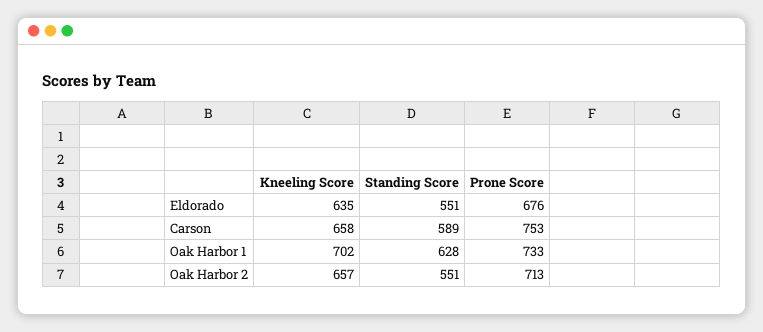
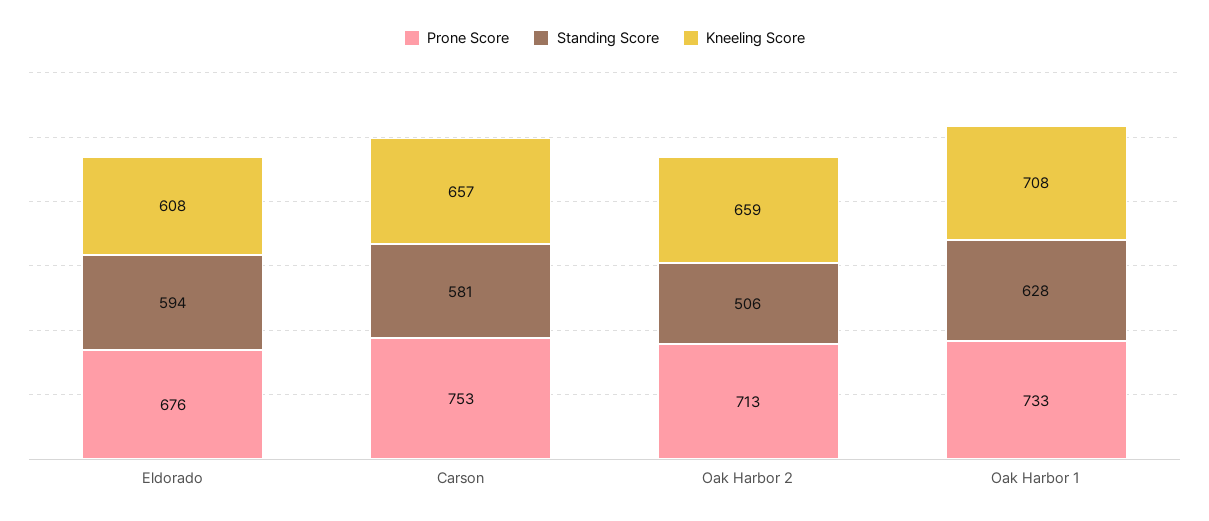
Kneeling Score, Eldorado: 635 -> 608
Standing Score, Eldorado: 551 -> 594
Kneeling Score, Carson: 658 -> 657
Standing Score, Carson: 589 -> 581
Kneeling Score, Oak Harbor 1: 702 -> 708
Kneeling Score, Oak Harbor 2: 657 -> 659
Standing Score, Oak Harbor 2: 551 -> 506

